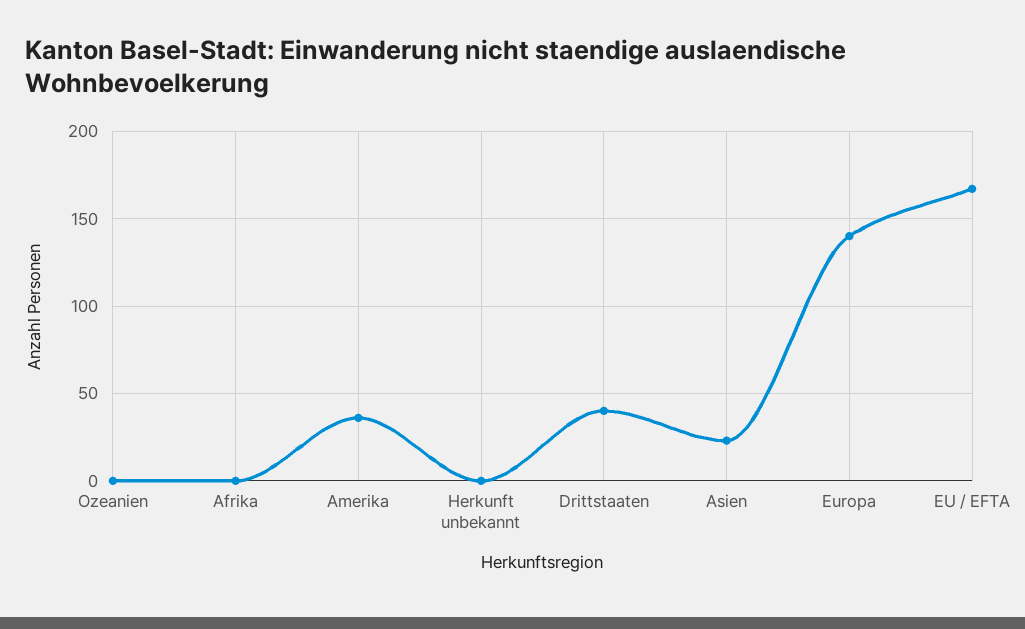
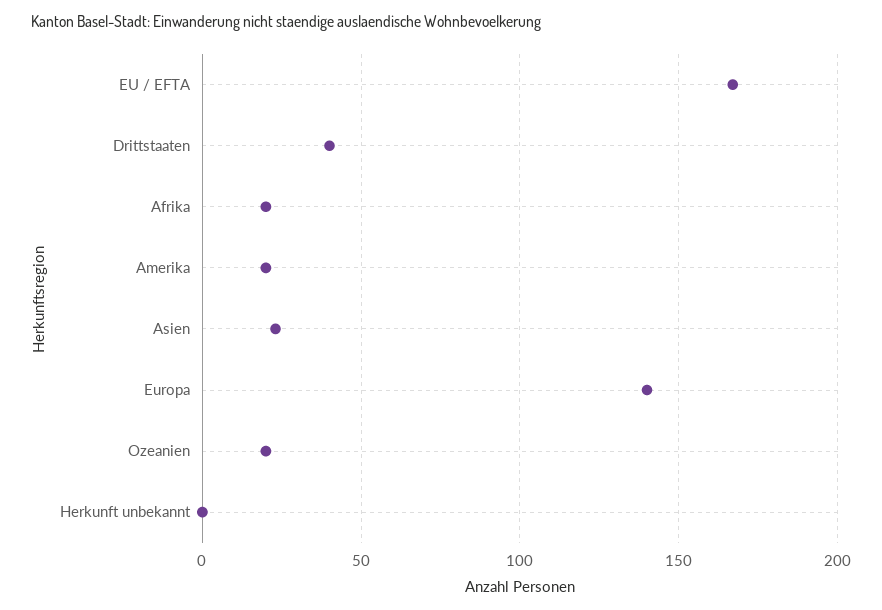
Ozeanien: 0 -> 20
Afrika: 0 -> 20
Amerika: 35 -> 20

